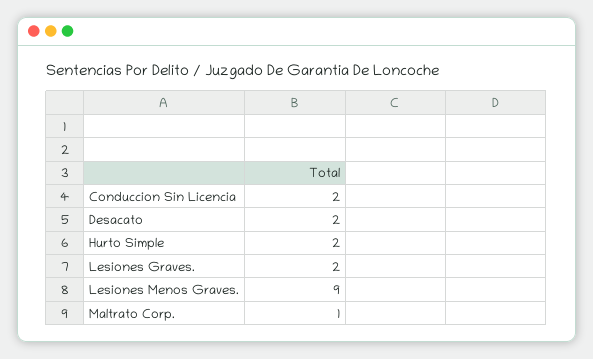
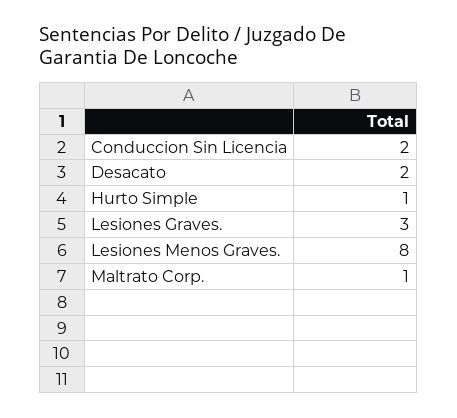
Hurto Simple: 2 -> 1
Lesiones Graves.: 2 -> 3
Lesiones Menos Graves.: 9 -> 8

